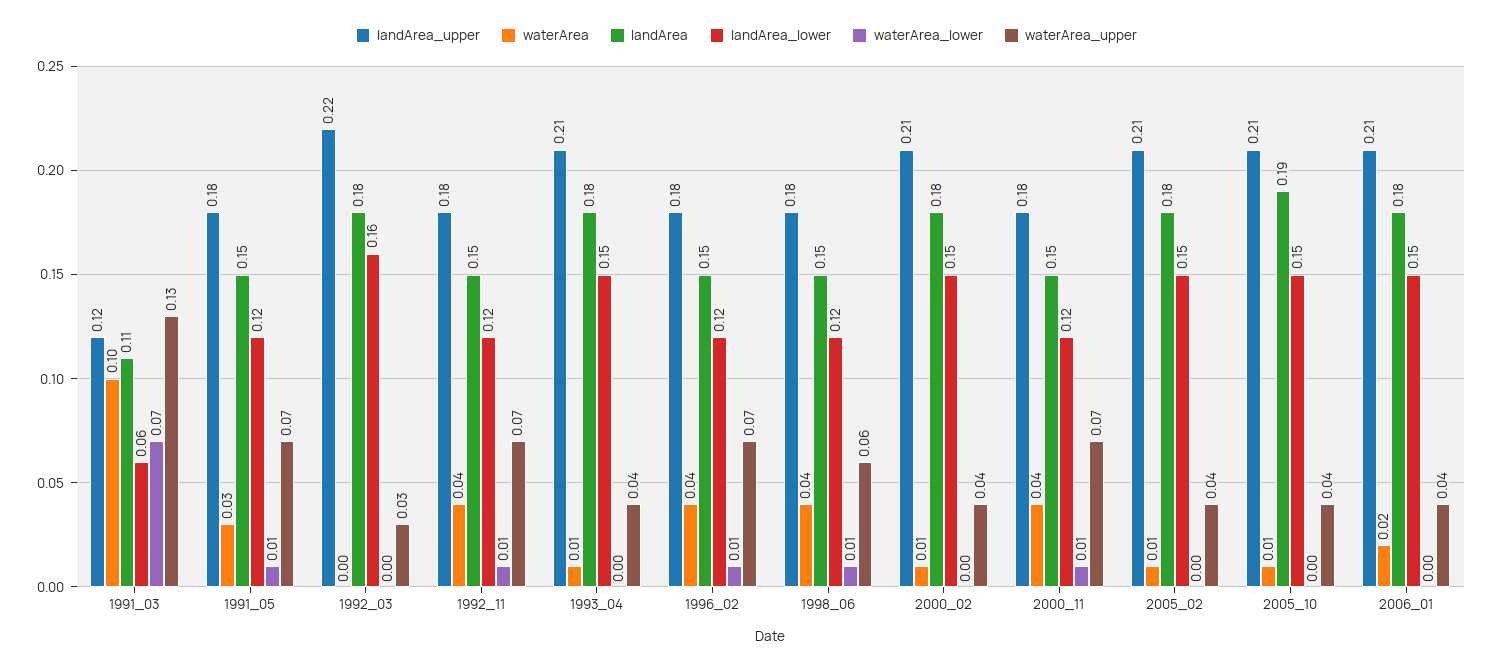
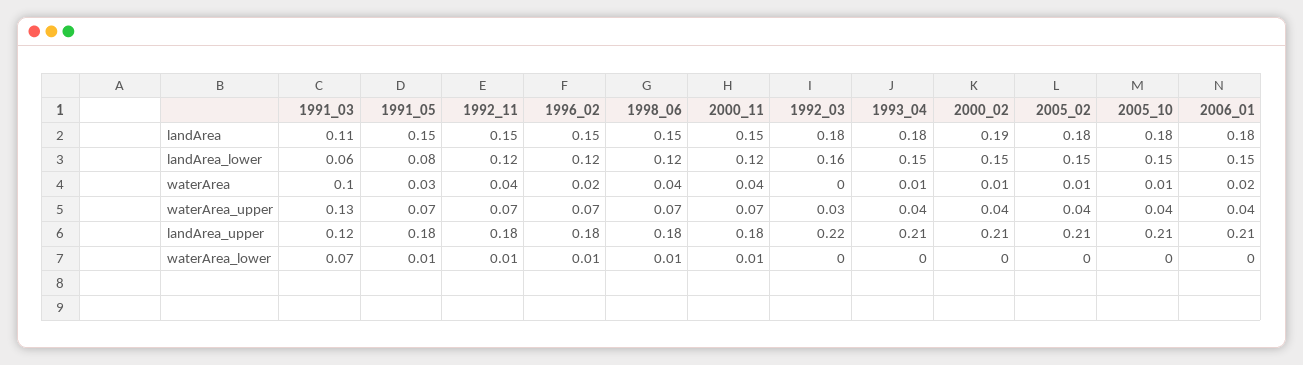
landArea_lower, 1991_05: 0.12 -> 0.08
waterArea, 1996_02: 0.04 -> 0.02
waterArea_upper, 1998_06: 0.06 -> 0.07
landArea, 2000_02: 0.18 -> 0.19
landArea, 2005_10: 0.19 -> 0.18

